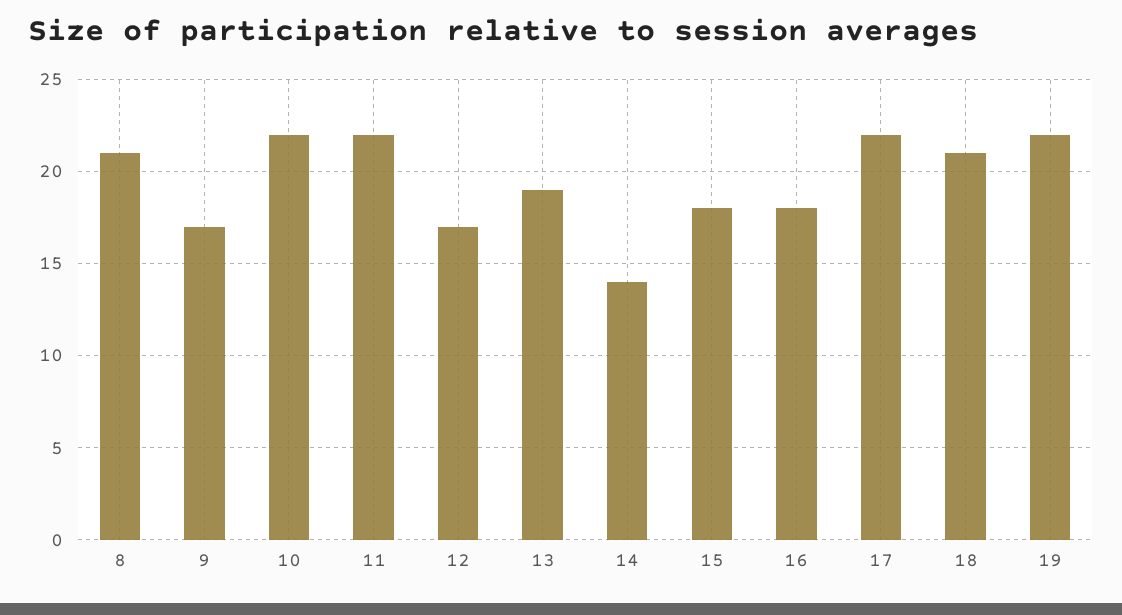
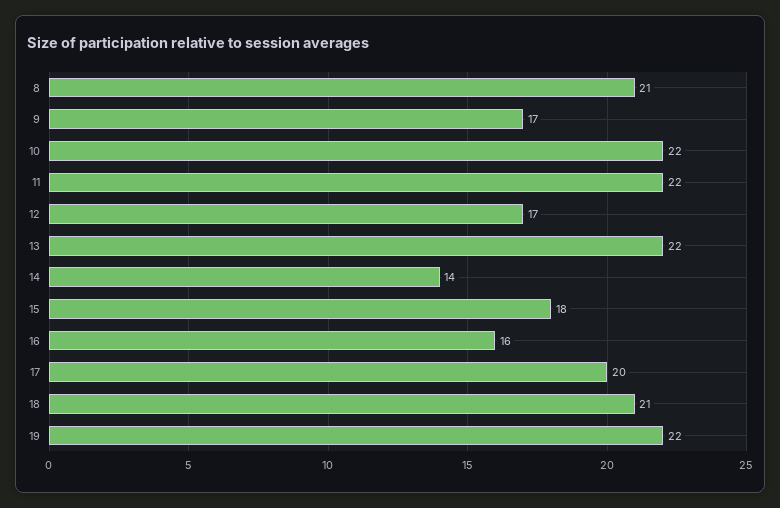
13: 19 -> 22
16: 18 -> 16
17: 22 -> 20

